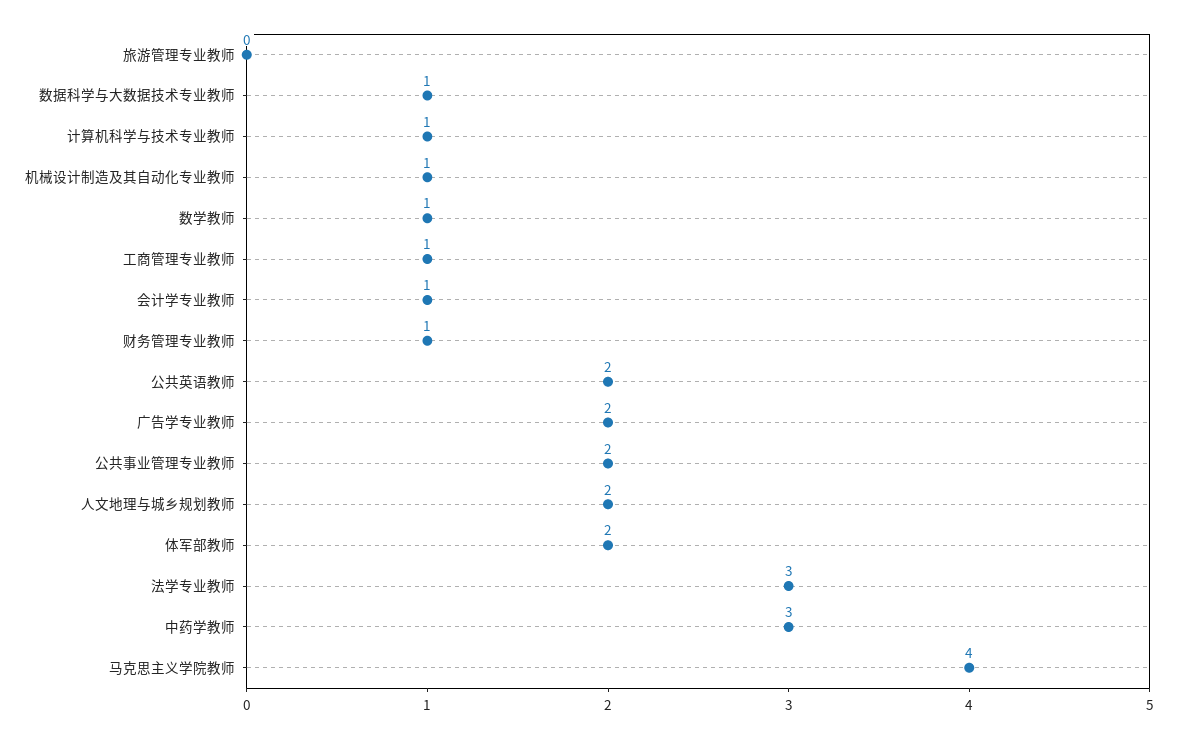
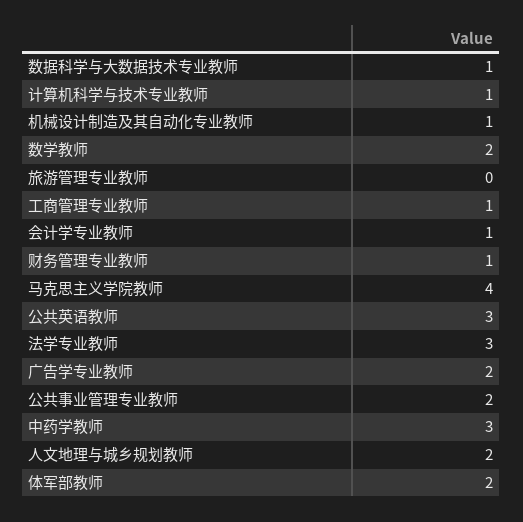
数学教师: 1 -> 2
公共英语教师: 2 -> 3

